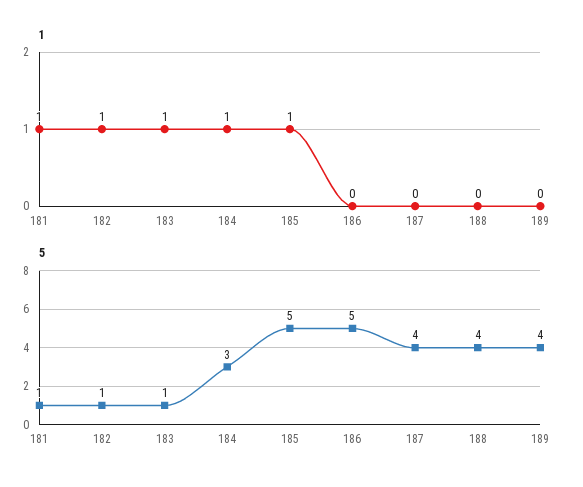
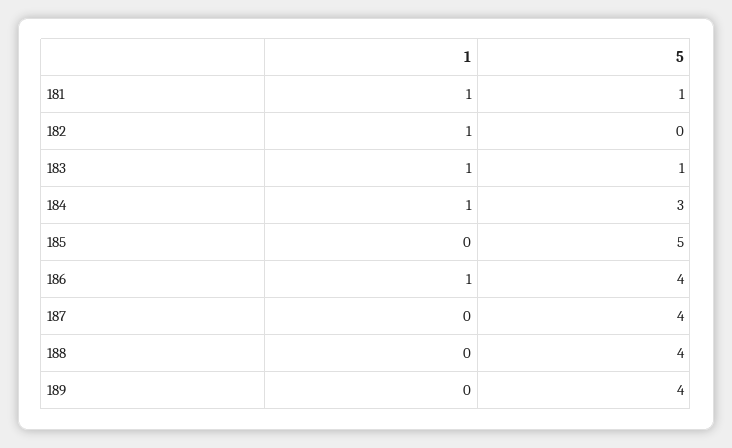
1, 185: 1 -> 0
1, 186: 0 -> 1
5, 182: 1 -> 0
5, 186: 5 -> 4

